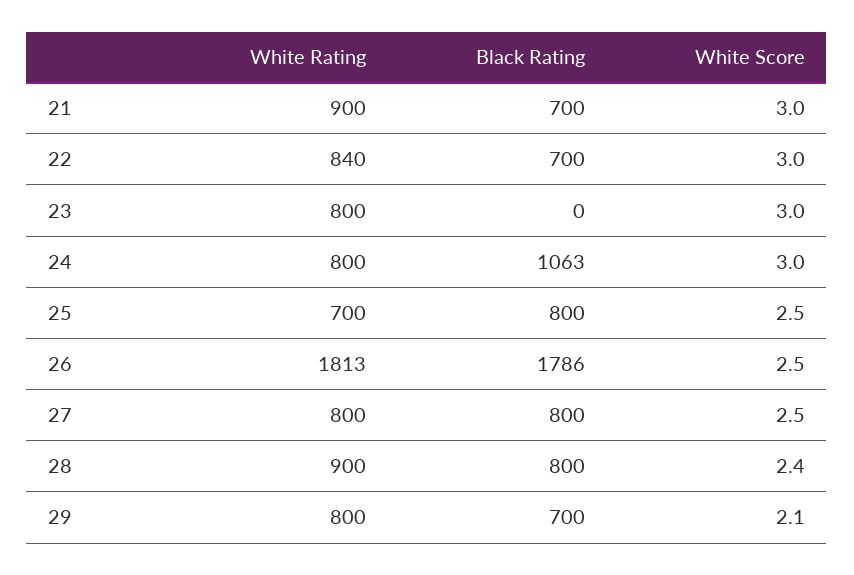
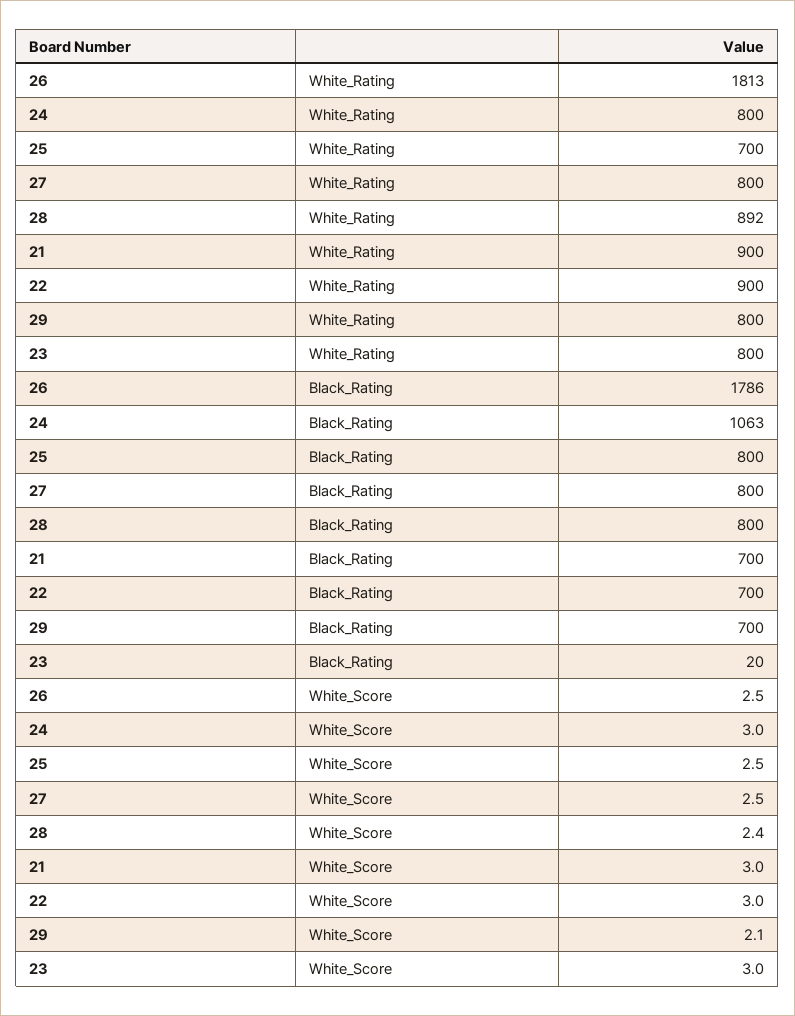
White Rating, 22: 840 -> 900
Black Rating, 23: 0 -> 20
White Rating, 28: 900 -> 892

